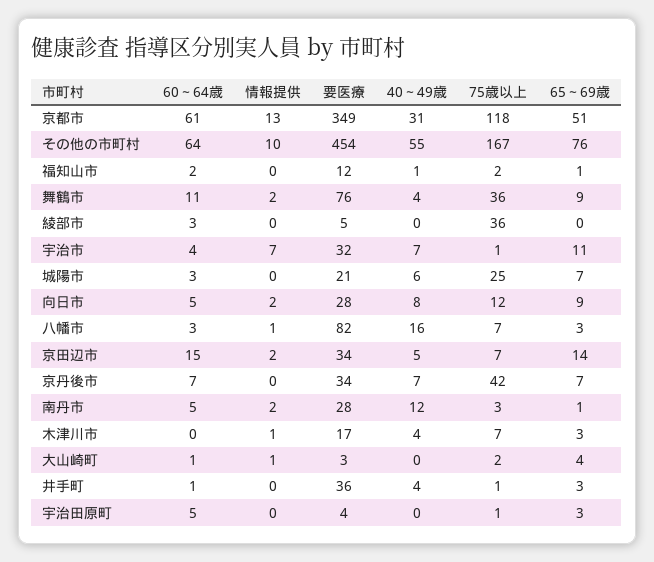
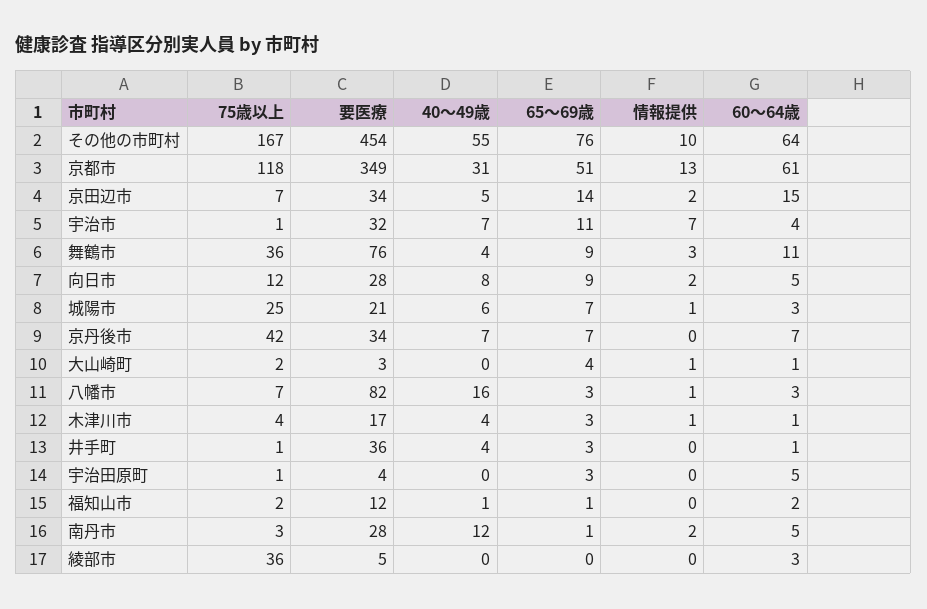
情報提供, 舞鶴市: 2 -> 3
情報提供, 城陽市: 0 -> 1
60～64歳, 木津川市: 0 -> 1
75歳以上, 木津川市: 7 -> 4

